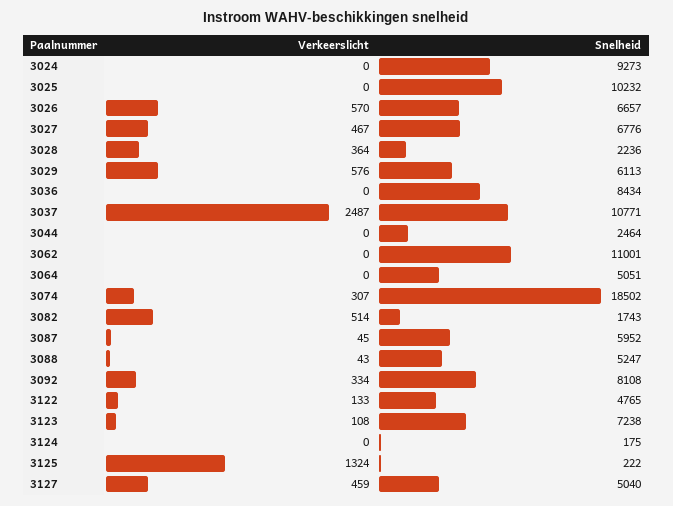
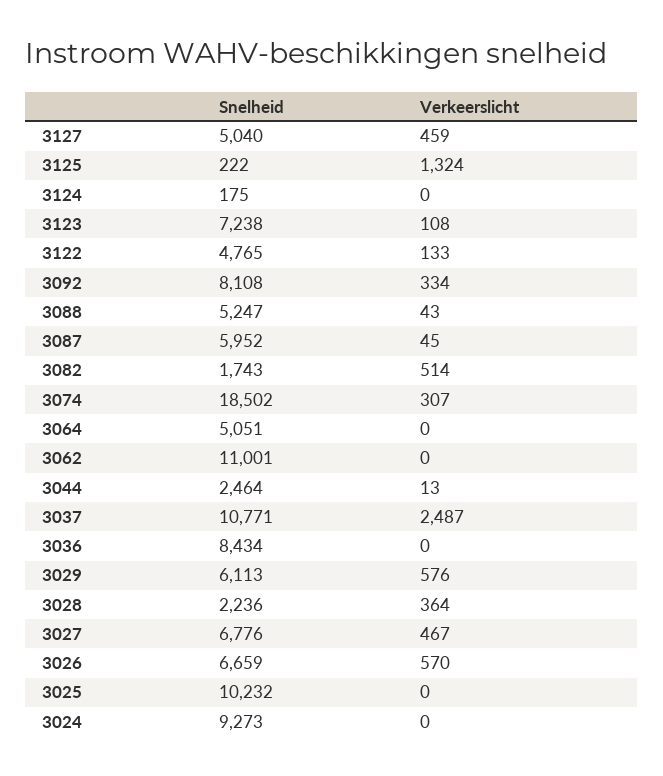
Snelheid, 3026: 6657 -> 6659
Verkeerslicht, 3044: 0 -> 13

